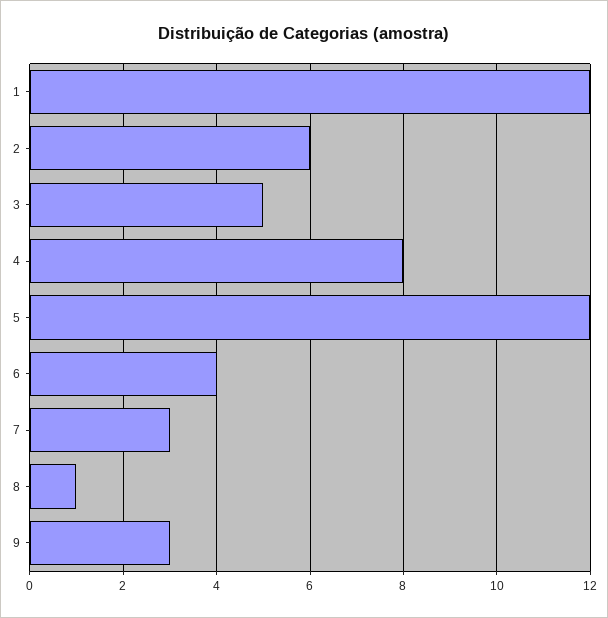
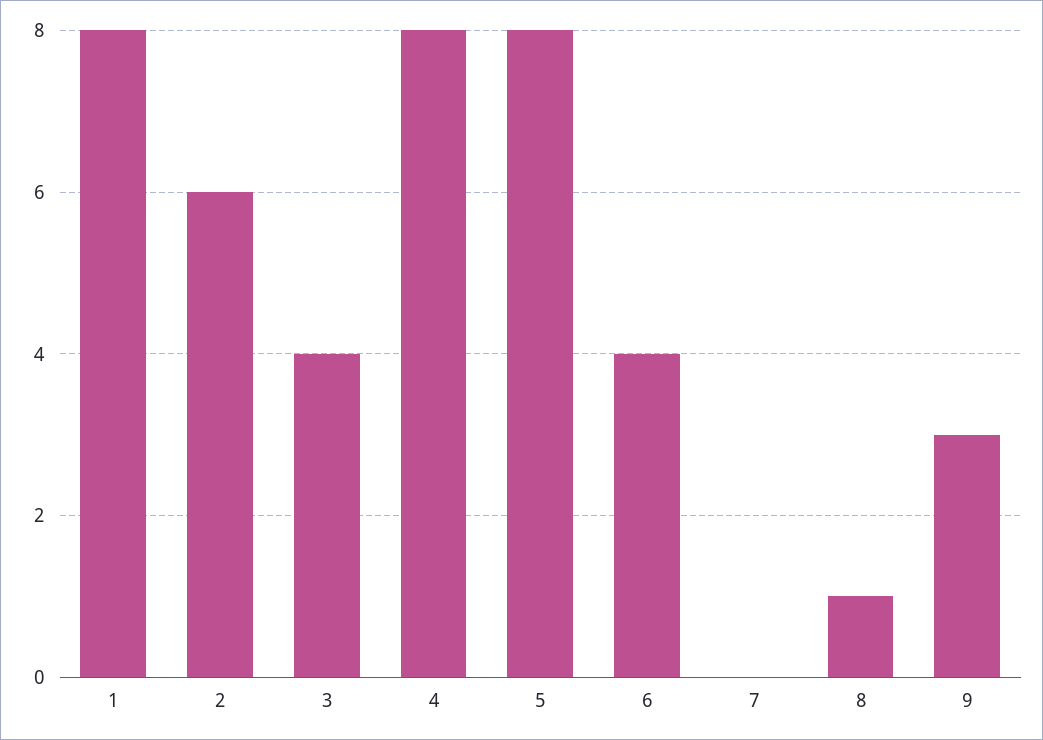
1: 12 -> 8
3: 5 -> 4
5: 12 -> 8
7: 3 -> 0

